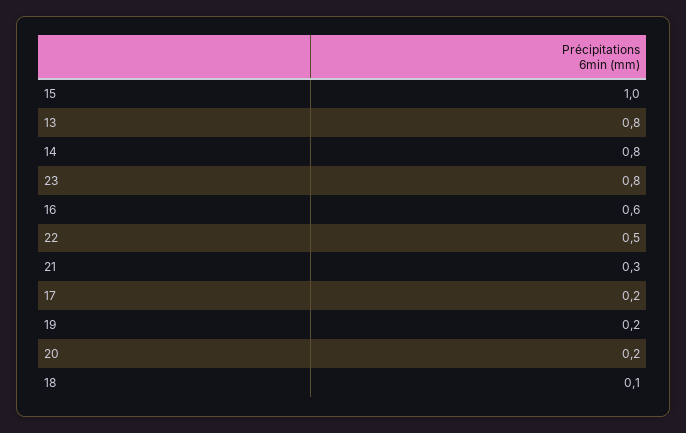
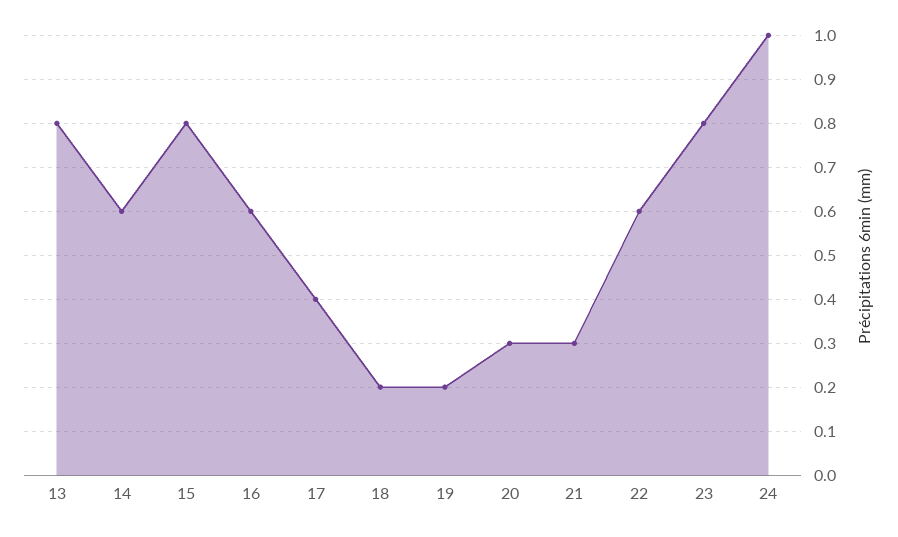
15: 1 -> 0.8
14: 0.8 -> 0.6
22: 0.5 -> 0.6
17: 0.2 -> 0.4
20: 0.2 -> 0.3
18: 0.1 -> 0.2
24: none -> 1

